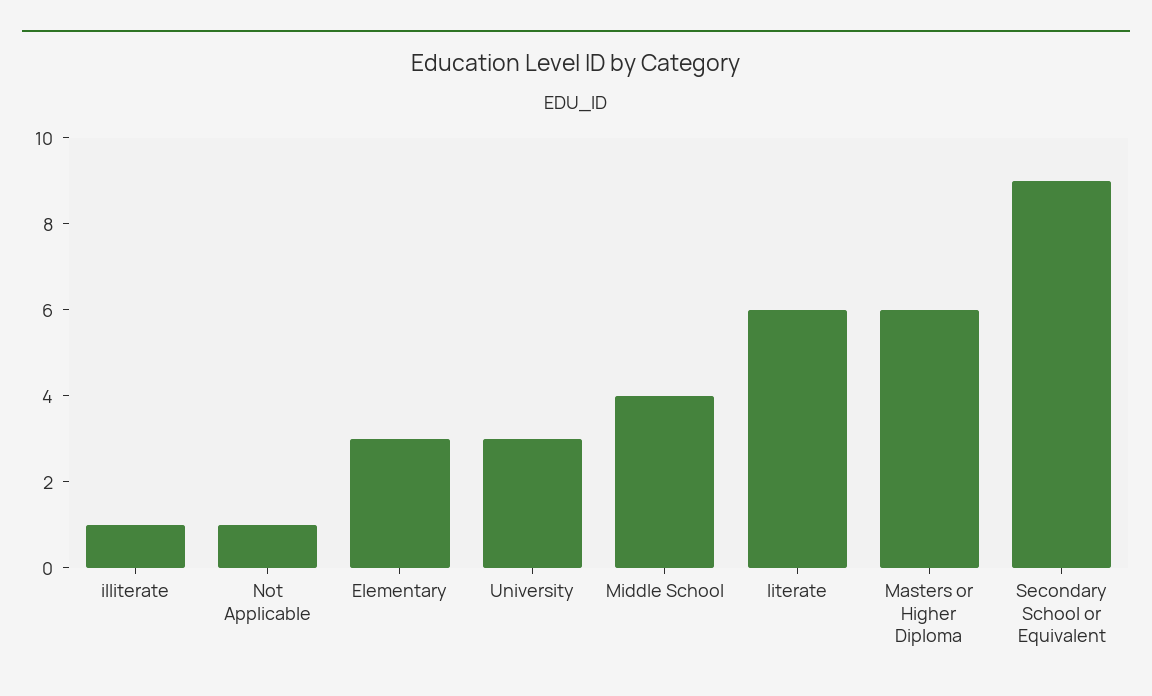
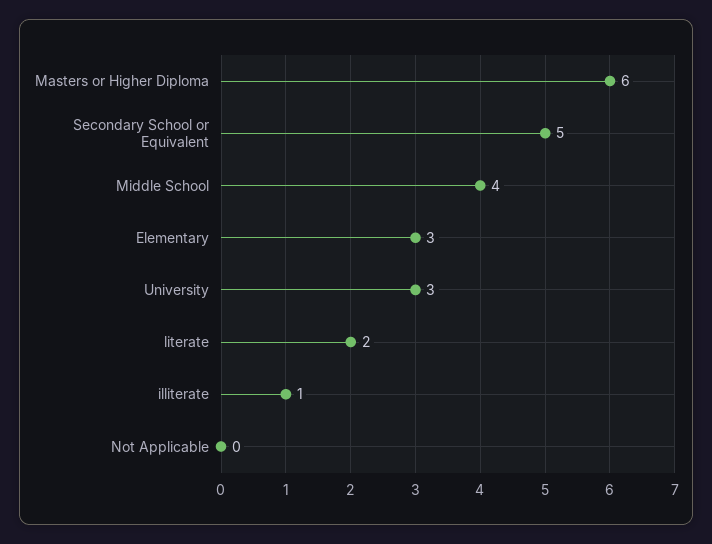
Not Applicable: 1 -> 0
literate: 6 -> 2
Secondary School or Equivalent: 9 -> 5

